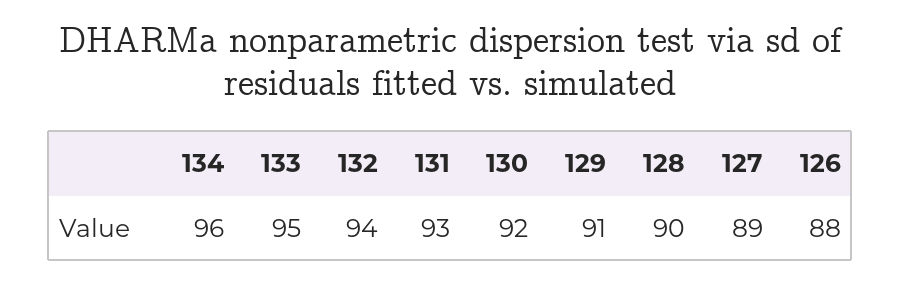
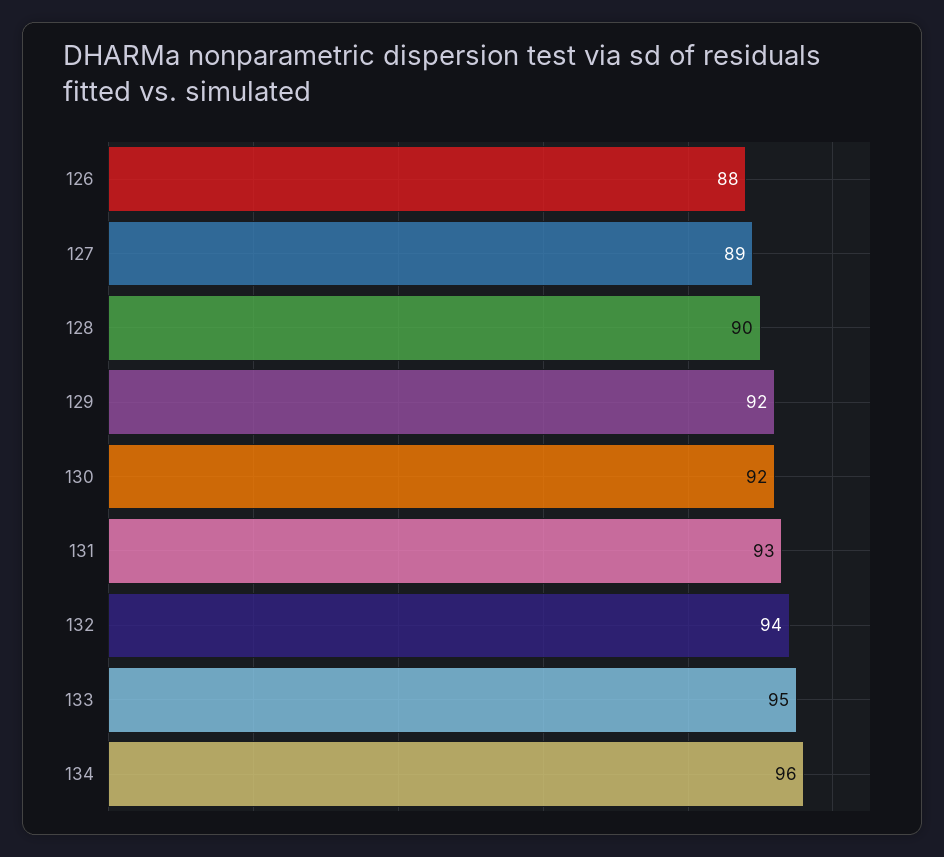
129: 91 -> 92

